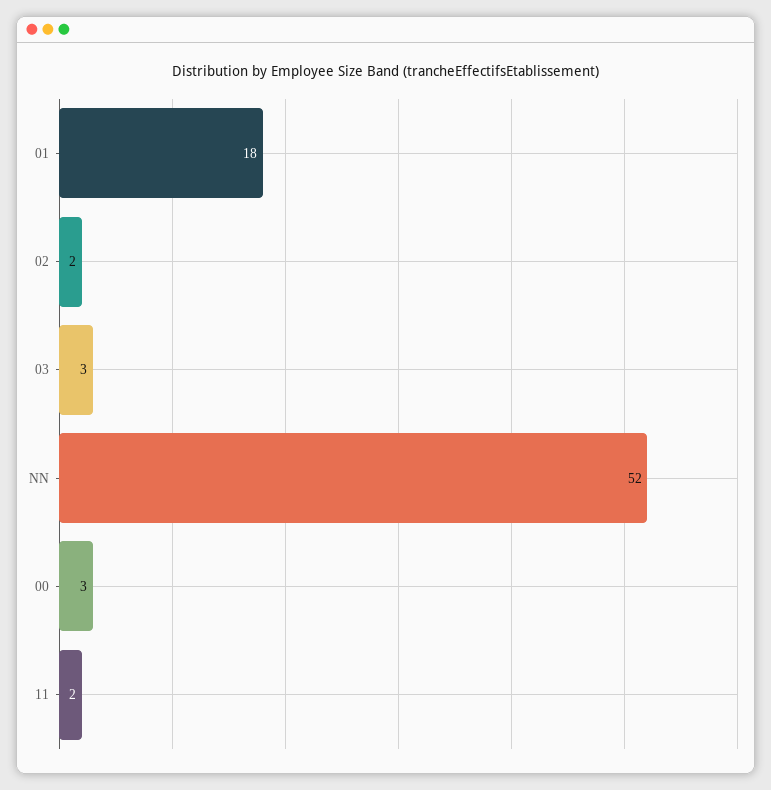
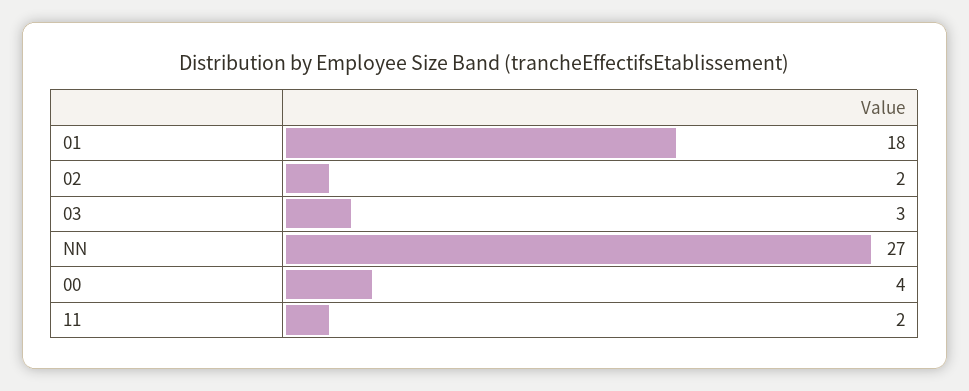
NN: 52 -> 27
00: 3 -> 4

